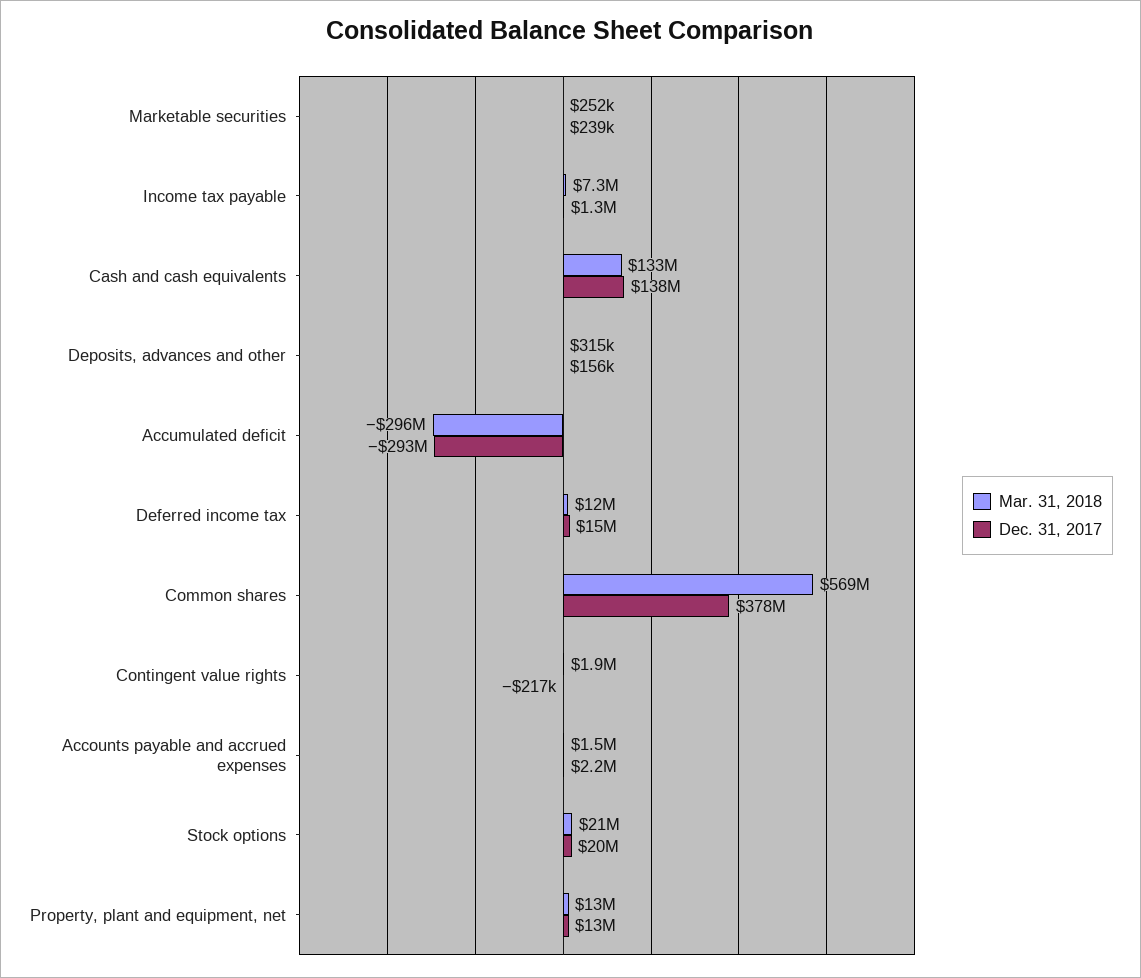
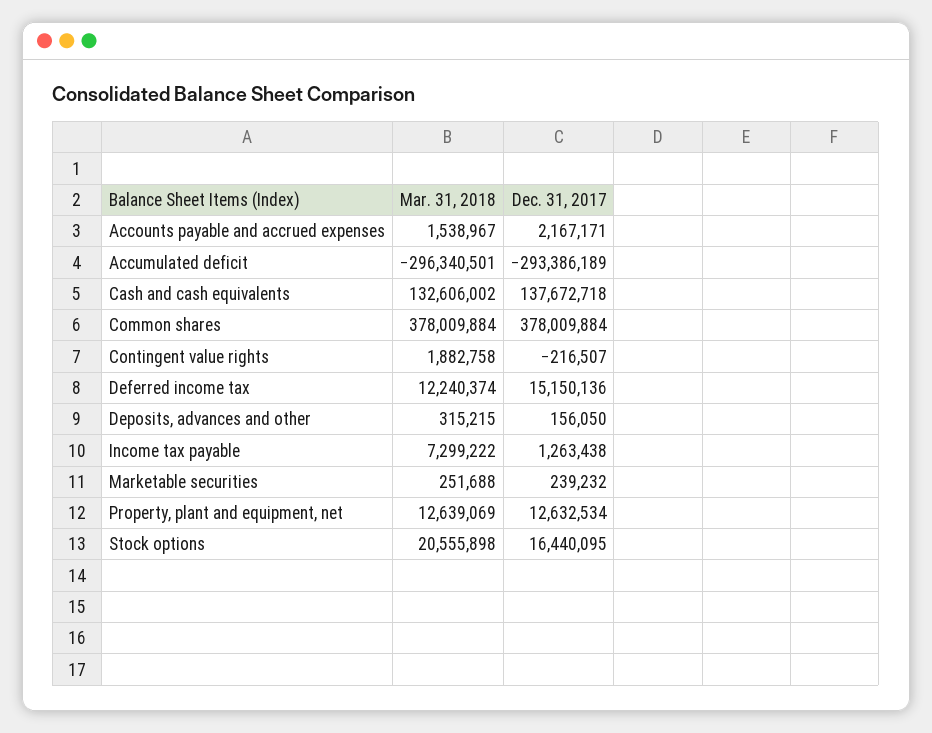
Mar. 31, 2018, Common shares: 569000000 -> 378009884
Dec. 31, 2017, Stock options: 20000000 -> 16440095

